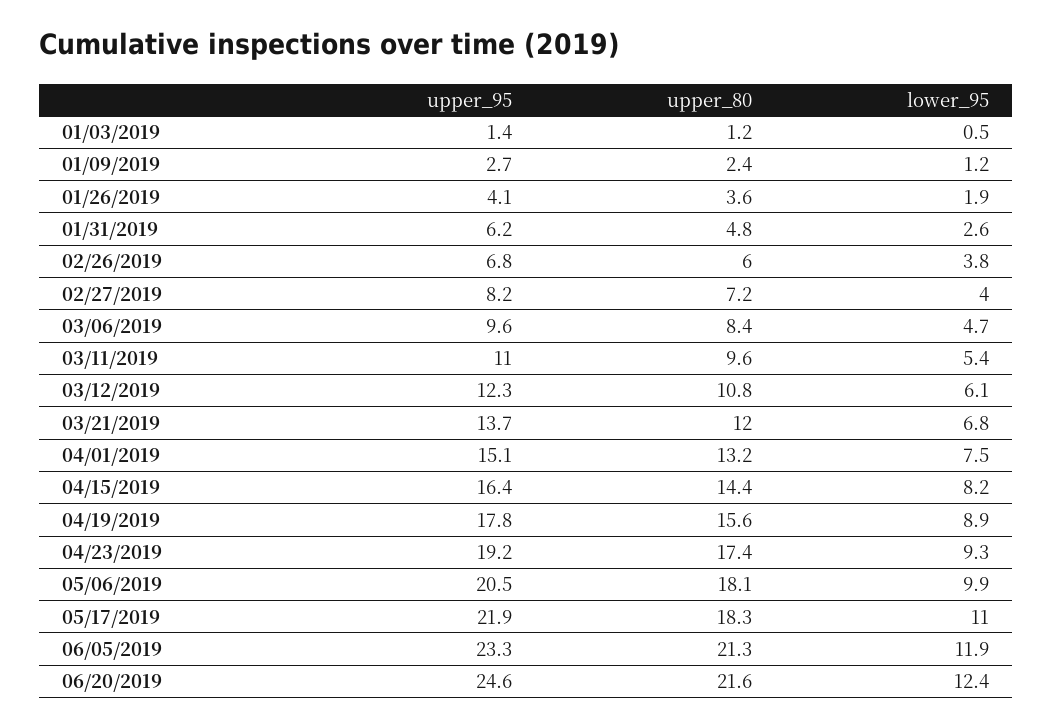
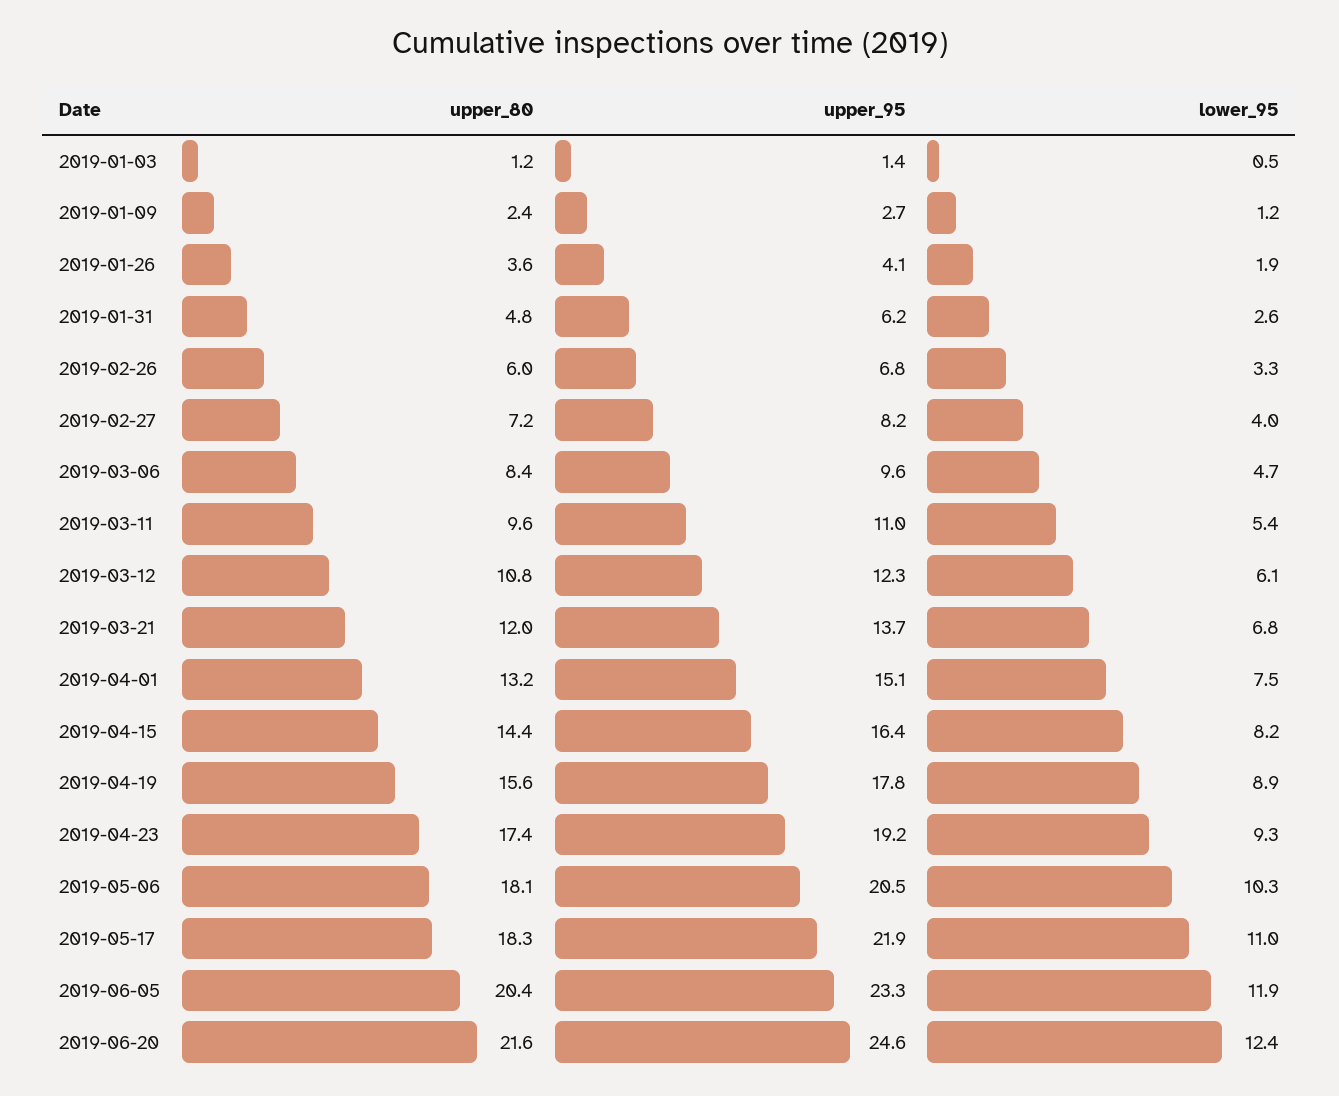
lower_95, 02/26/2019: 3.8 -> 3.3
lower_95, 05/06/2019: 9.9 -> 10.3
upper_80, 06/05/2019: 21.3 -> 20.4

